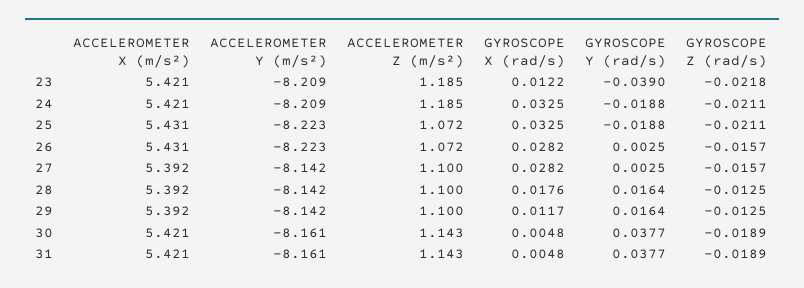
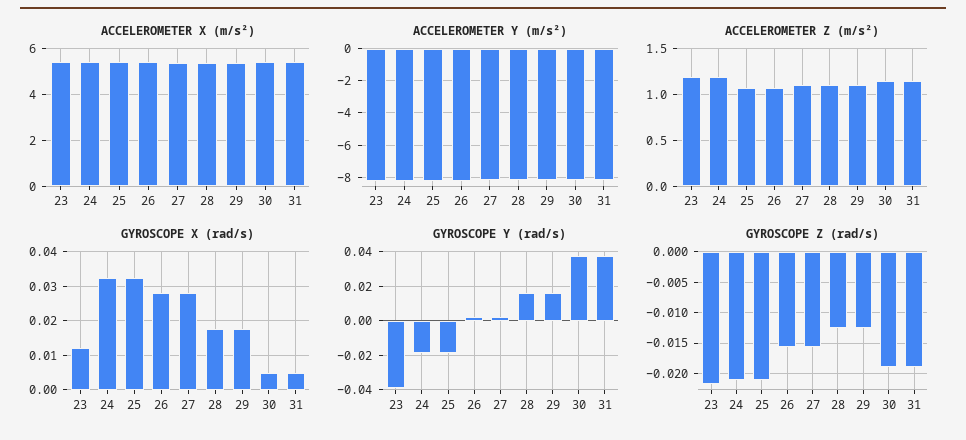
GYROSCOPE X (rad/s), 29: 0.0117 -> 0.018

